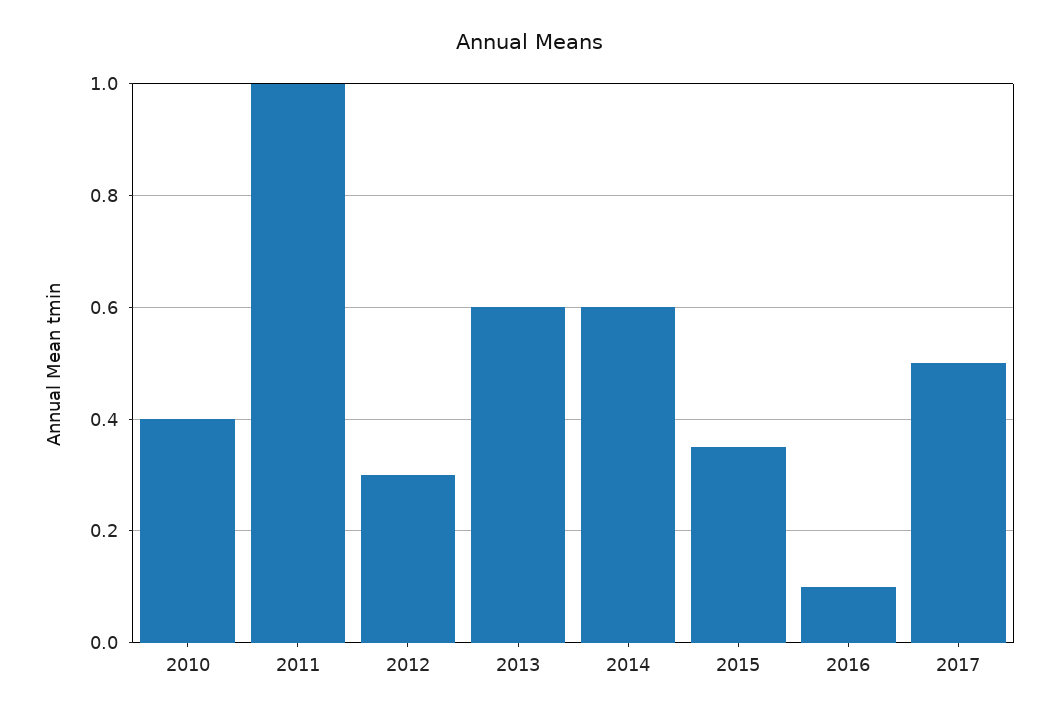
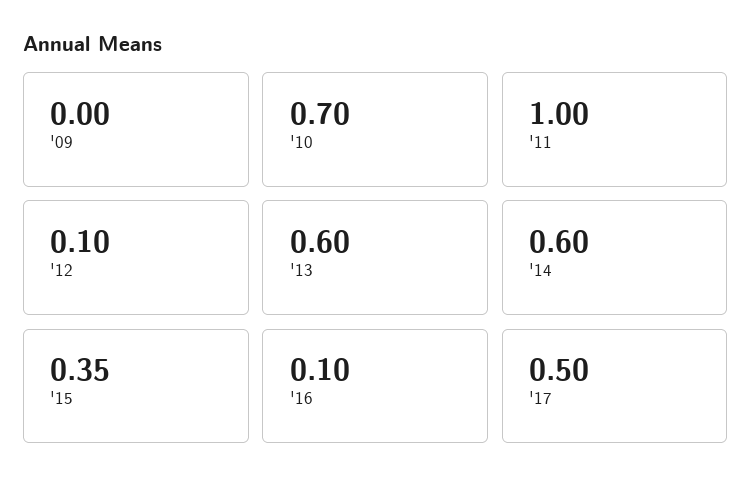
2010: 0.4 -> 0.7
2012: 0.3 -> 0.1
'09: none -> 0

